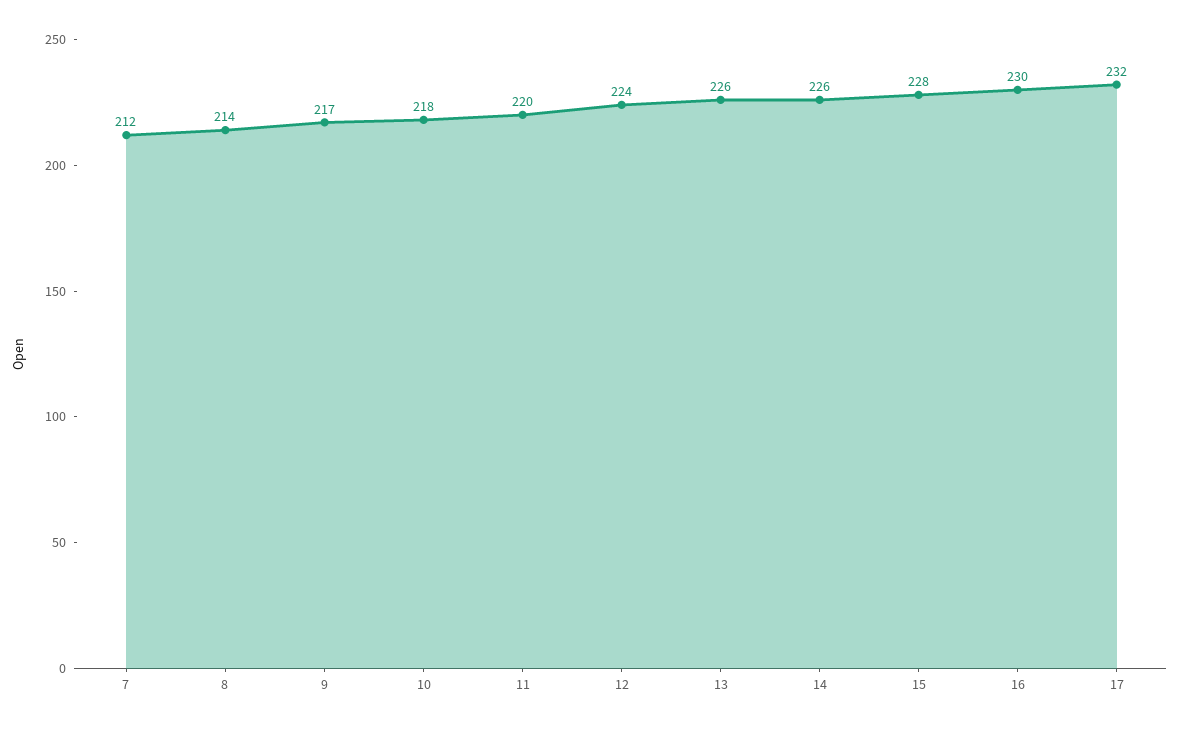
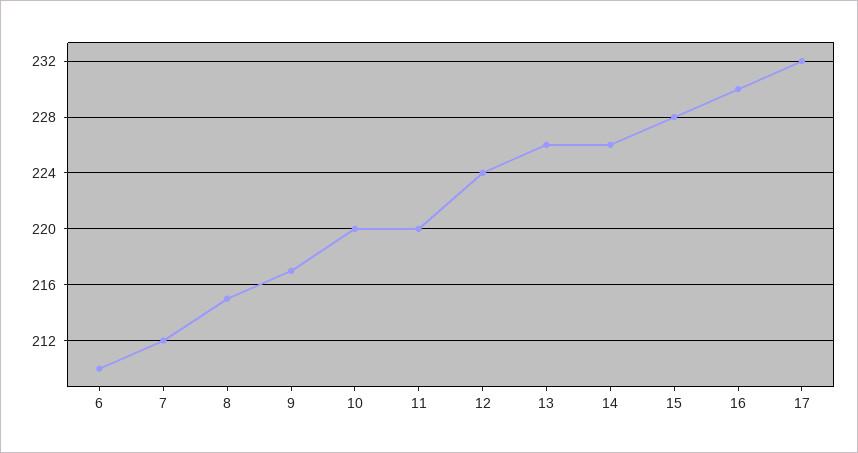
8: 214 -> 215
10: 218 -> 220
6: none -> 210

